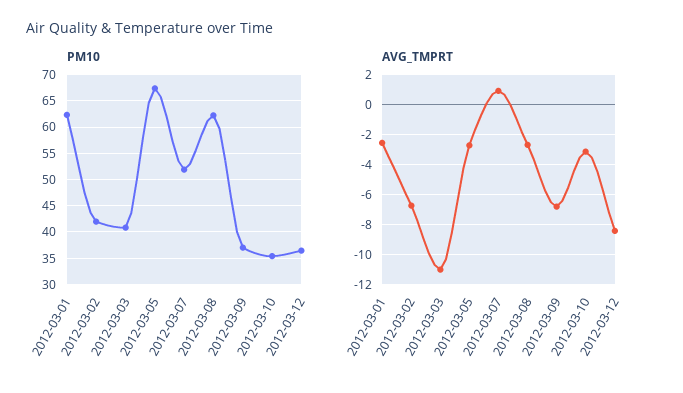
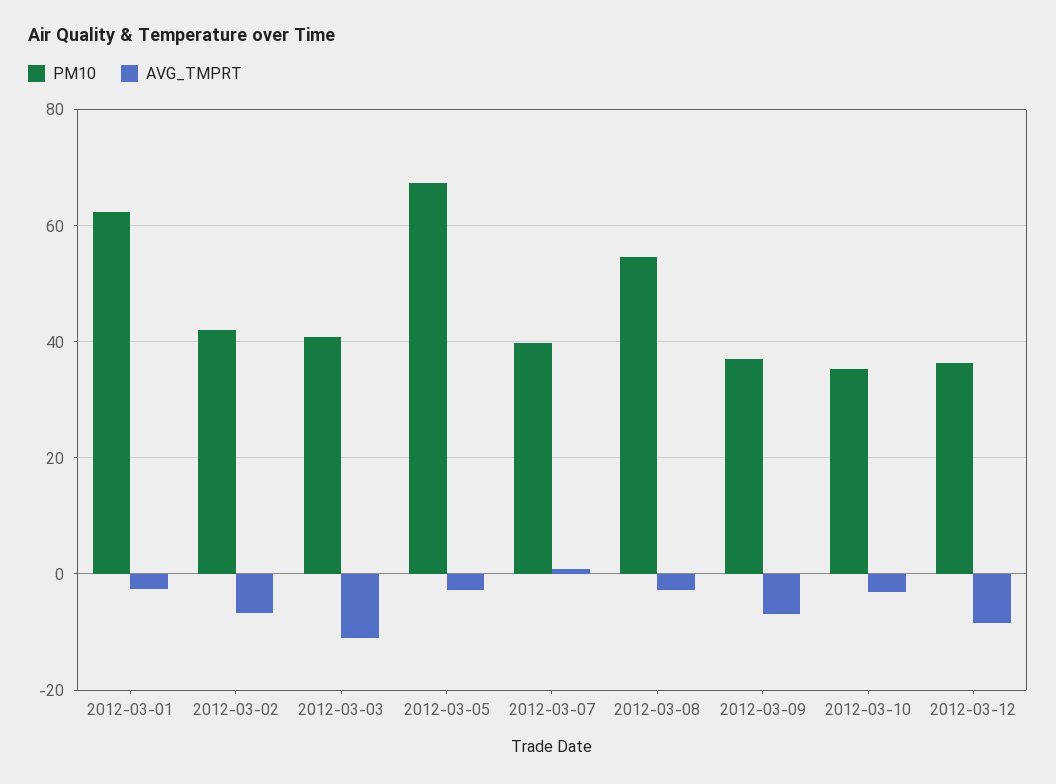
PM10, 2012-03-07: 52.5 -> 40
PM10, 2012-03-08: 62.5 -> 54

